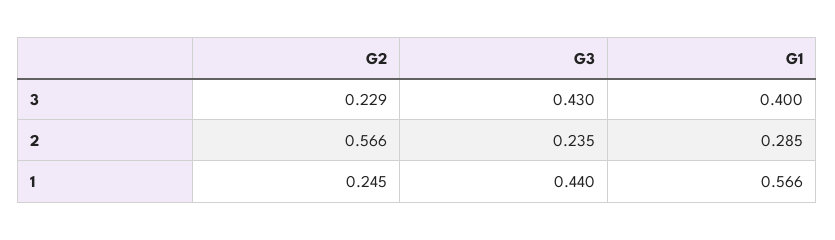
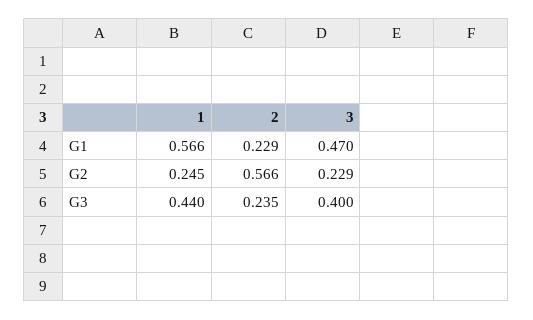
G3, 3: 0.43 -> 0.4
G1, 3: 0.4 -> 0.47
G1, 2: 0.285 -> 0.229

